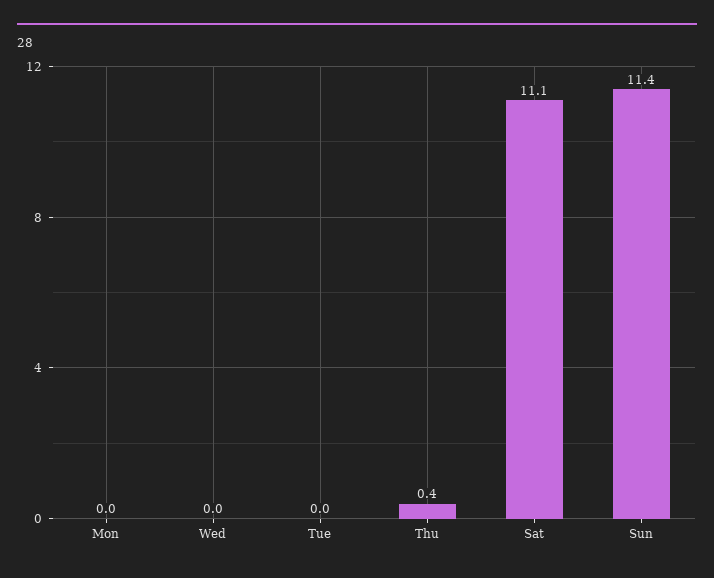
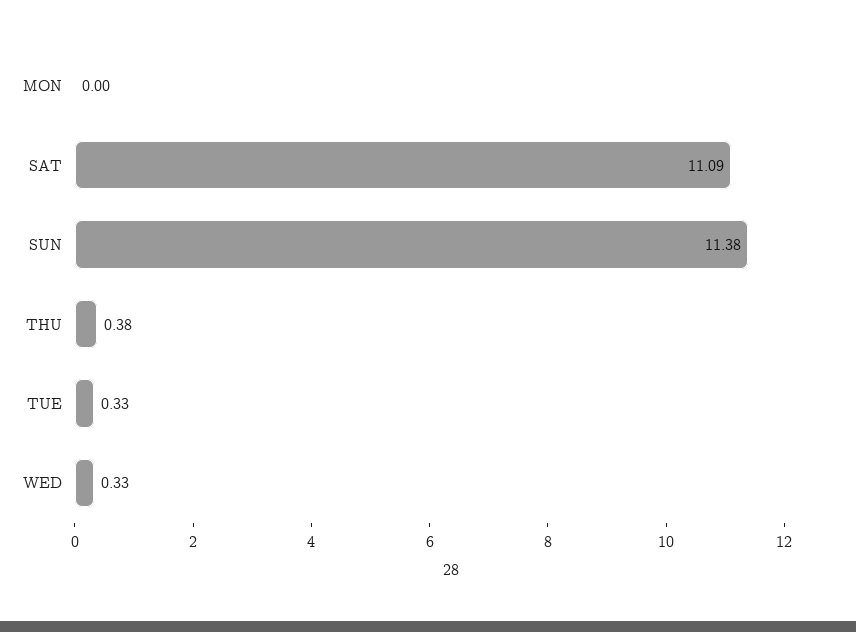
Wed: 0 -> 0.33
Tue: 0 -> 0.33

